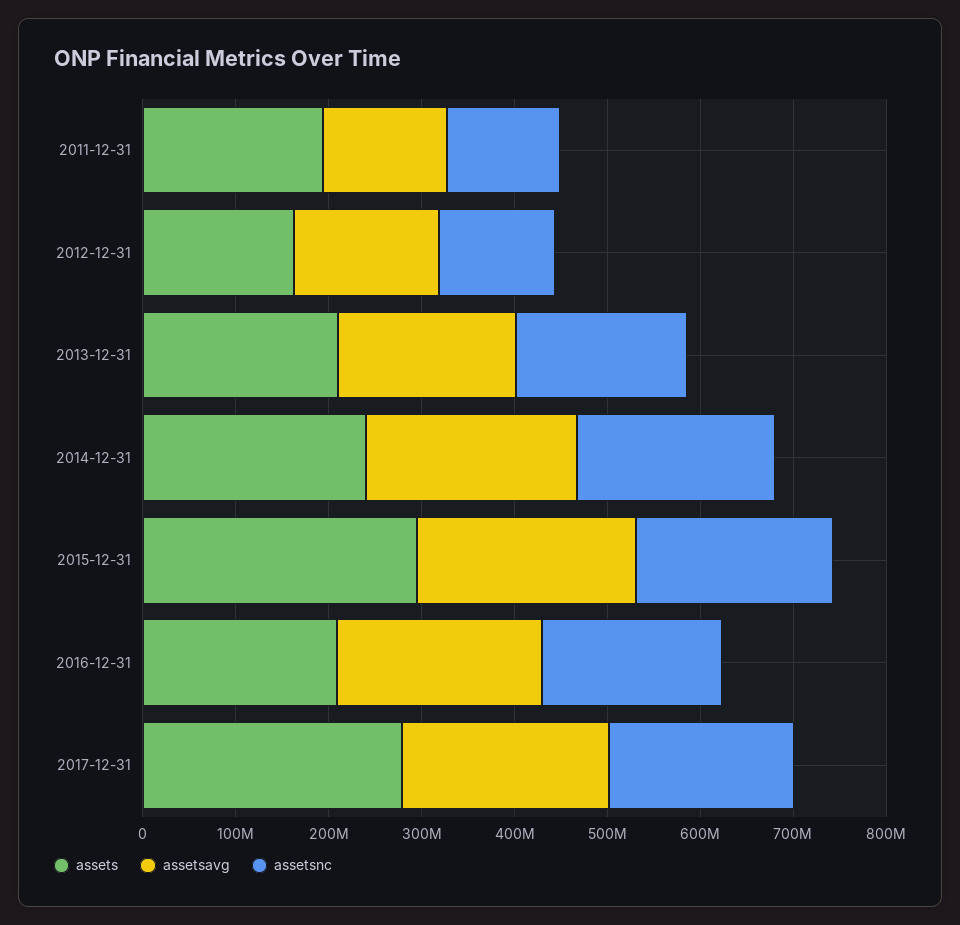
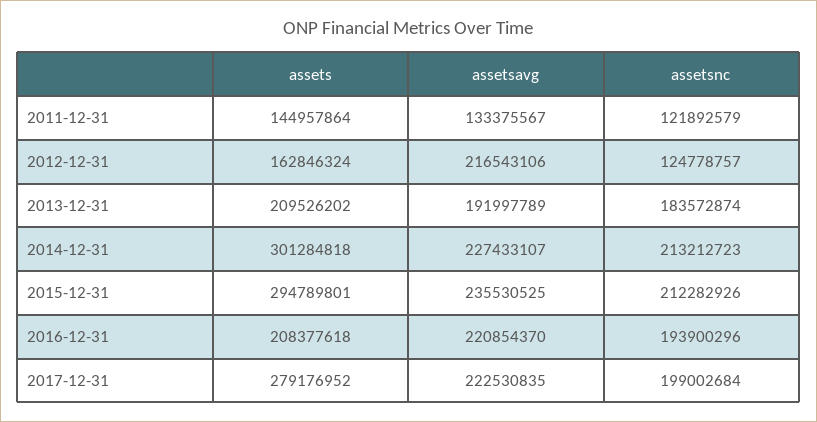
assets, 2011-12-31: 200000000 -> 144957864
assetsavg, 2012-12-31: 160000000 -> 216543106
assets, 2014-12-31: 240000000 -> 301284818

